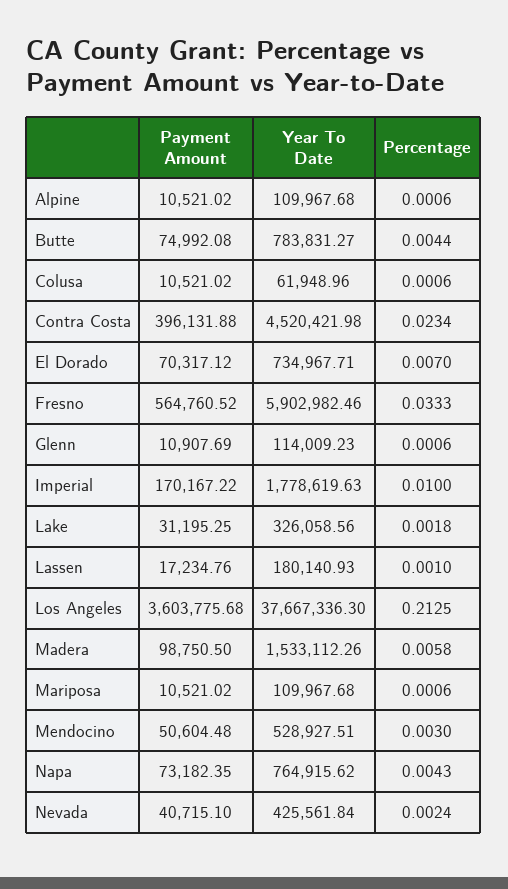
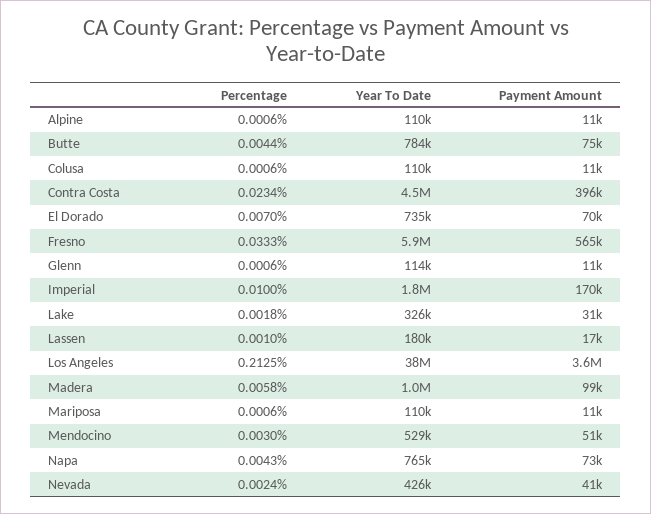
Year To Date, Colusa: 61948.96 -> 110000
Year To Date, Madera: 1533112.26 -> 1000000

